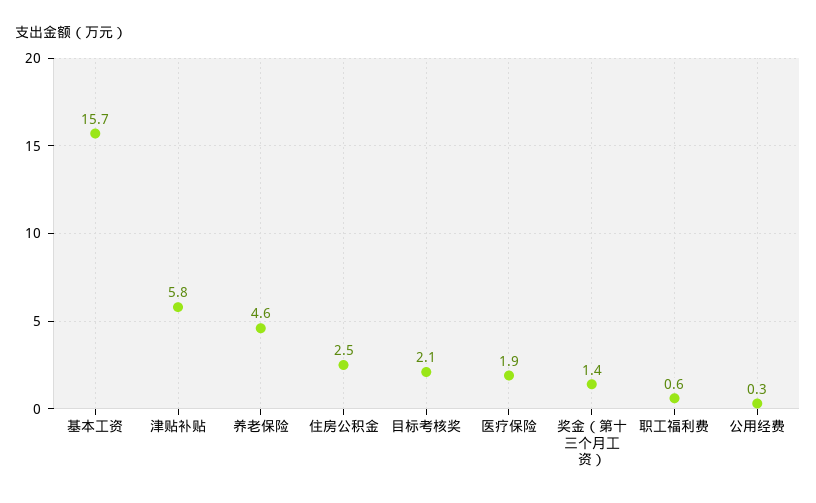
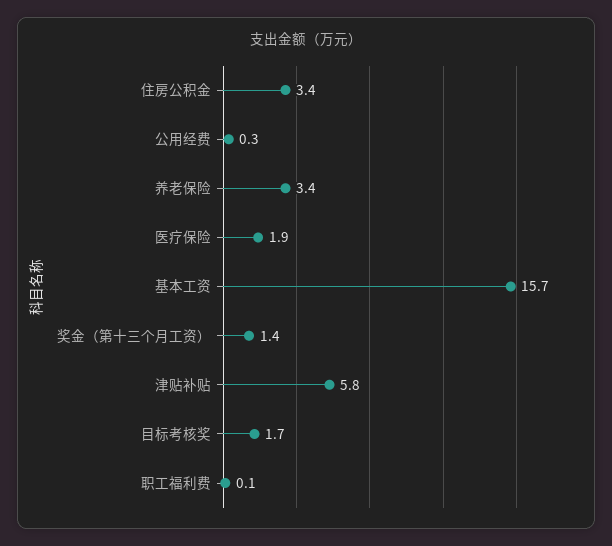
养老保险: 4.6 -> 3.4
住房公积金: 2.5 -> 3.4
目标考核奖: 2.1 -> 1.7
职工福利费: 0.6 -> 0.1

